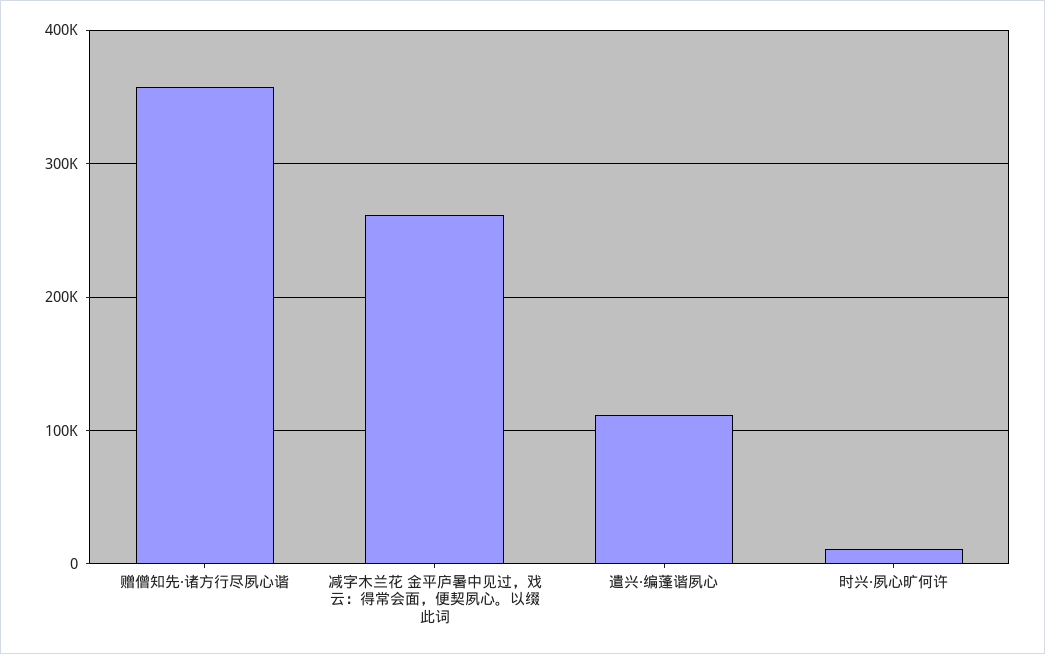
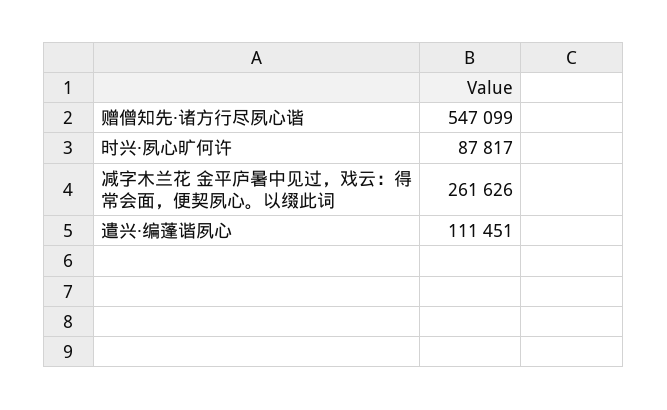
赠僧知先·诸方行尽夙心谐: 360000 -> 547099
时兴·夙心旷何许: 10000 -> 87817

